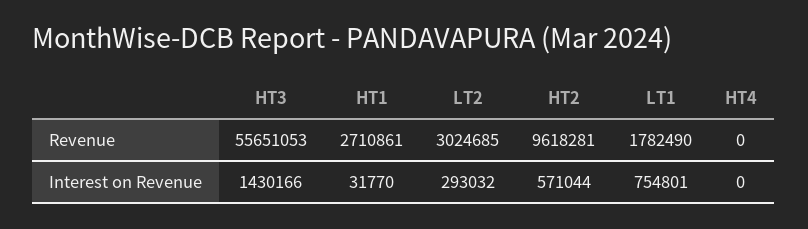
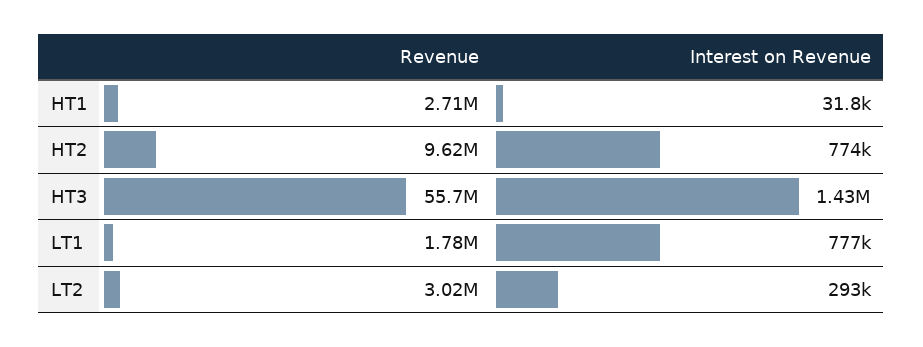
HT4, Revenue: 0 -> none
HT2, Interest on Revenue: 571044 -> 774000
LT1, Interest on Revenue: 754801 -> 777000
HT4, Interest on Revenue: 0 -> none

